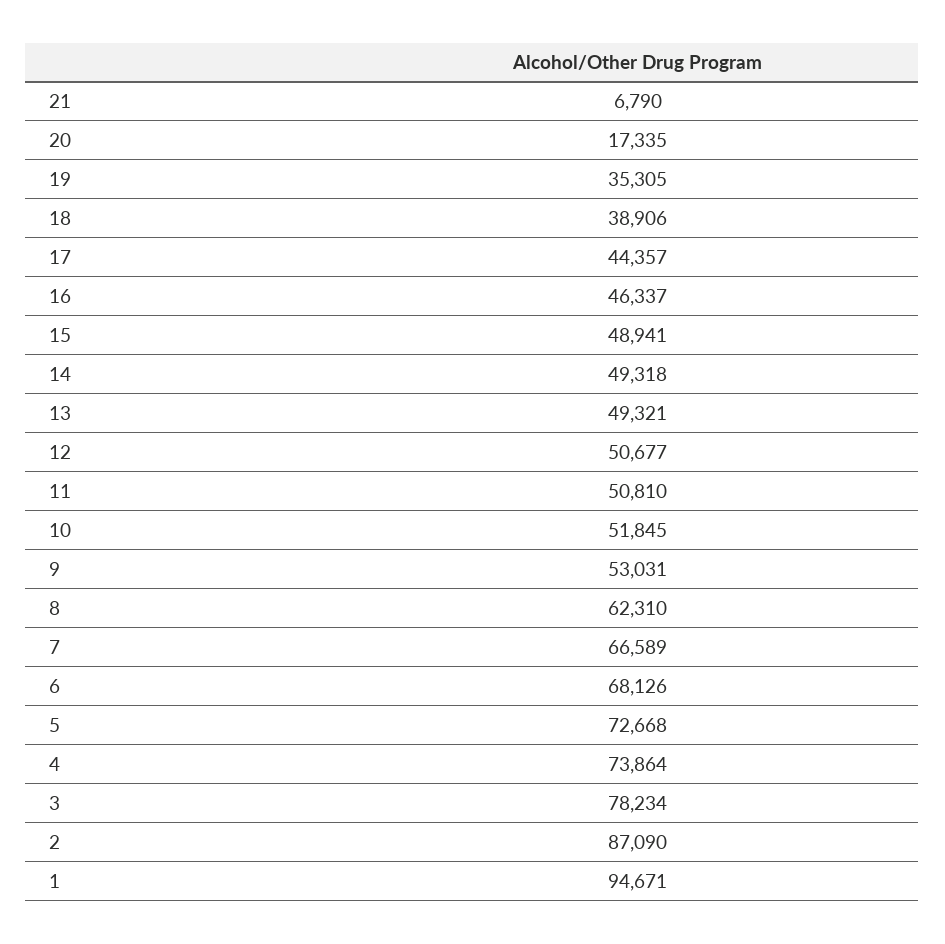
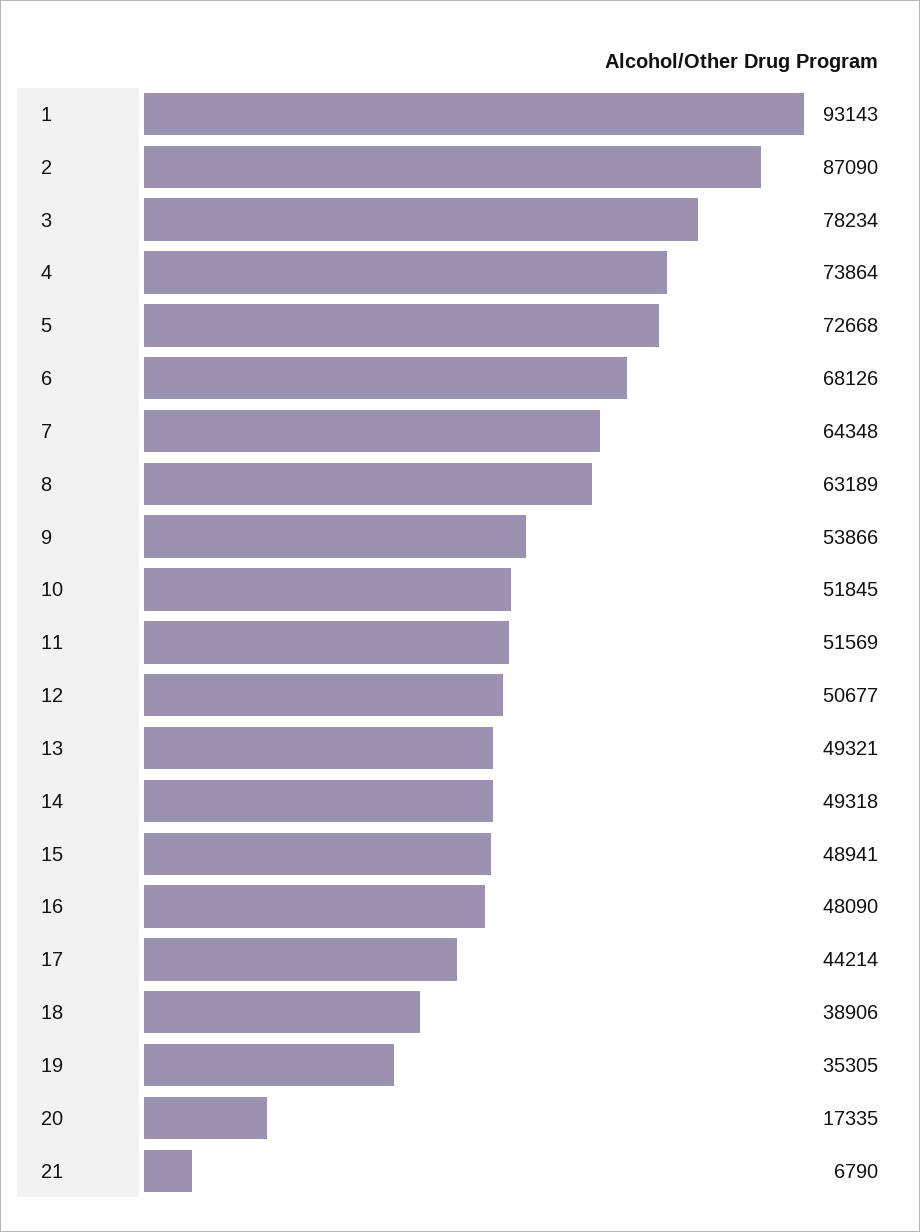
17: 44357 -> 44214
16: 46337 -> 48090
11: 50810 -> 51569
9: 53031 -> 53866
8: 62310 -> 63189
7: 66589 -> 64348
1: 94671 -> 93143

